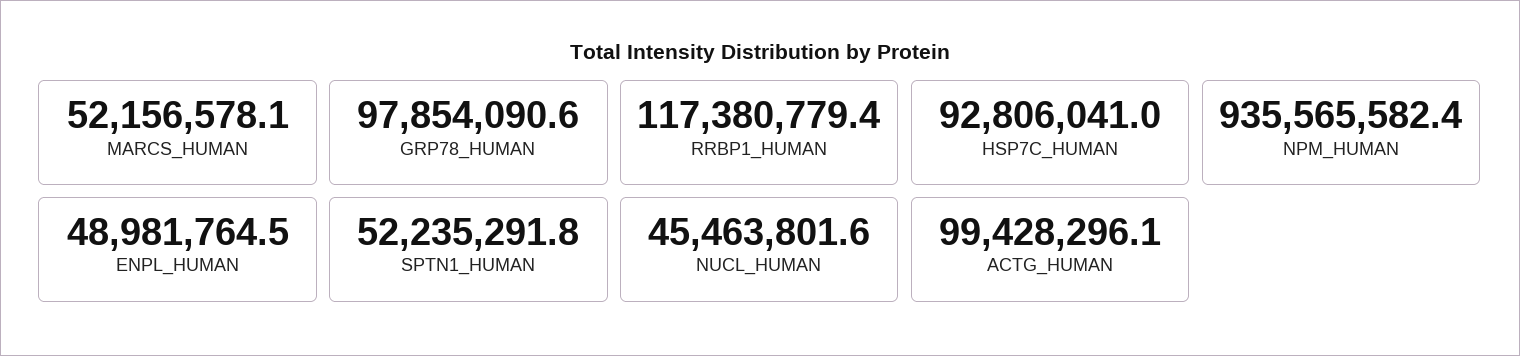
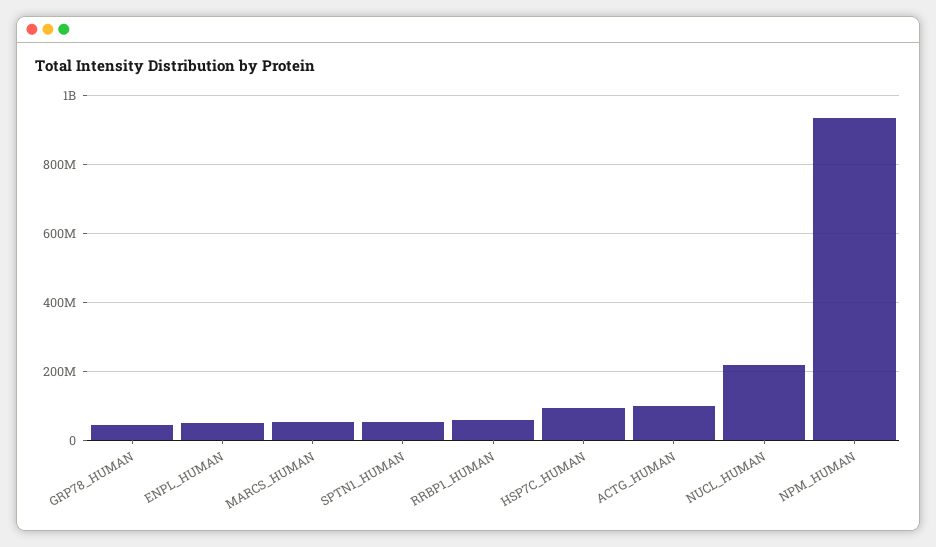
GRP78_HUMAN: 97854090.6 -> 40000000
RRBP1_HUMAN: 117380779.4 -> 60000000
NUCL_HUMAN: 45463801.6 -> 220000000

